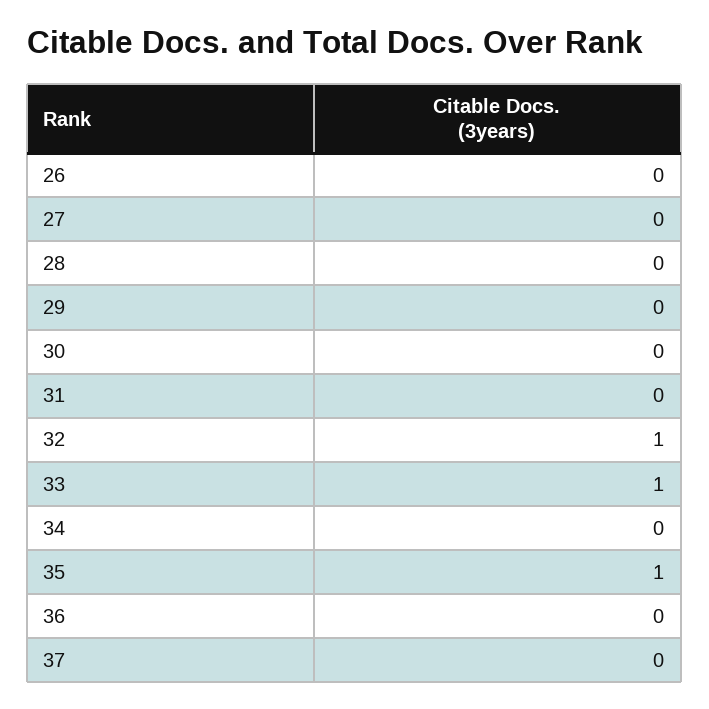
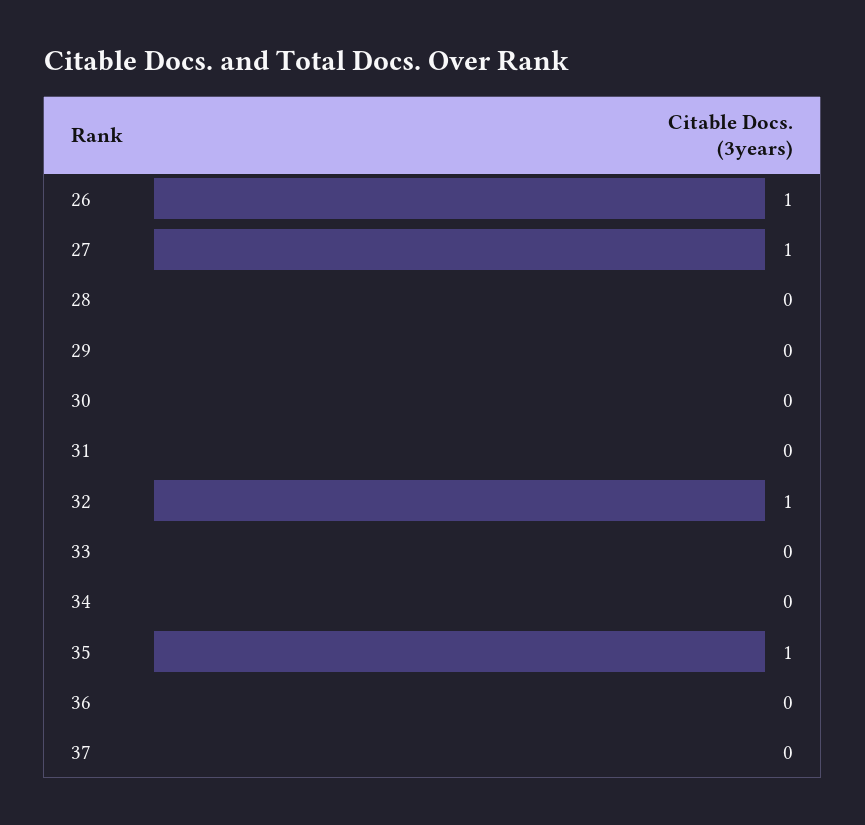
26: 0 -> 1
27: 0 -> 1
33: 1 -> 0

